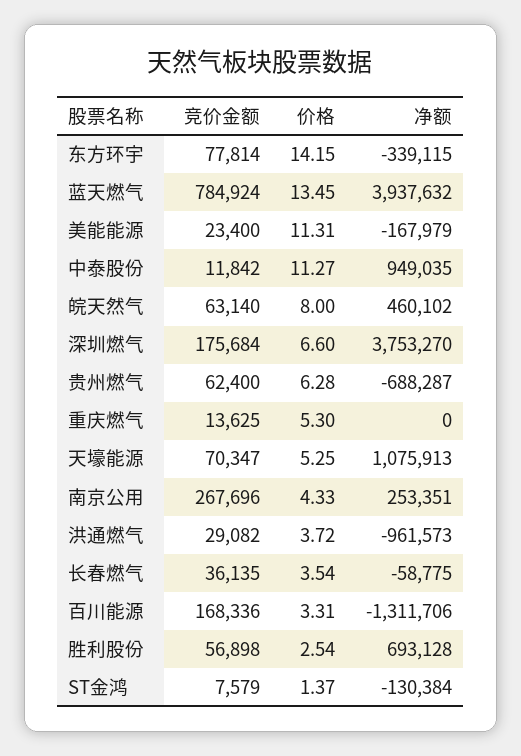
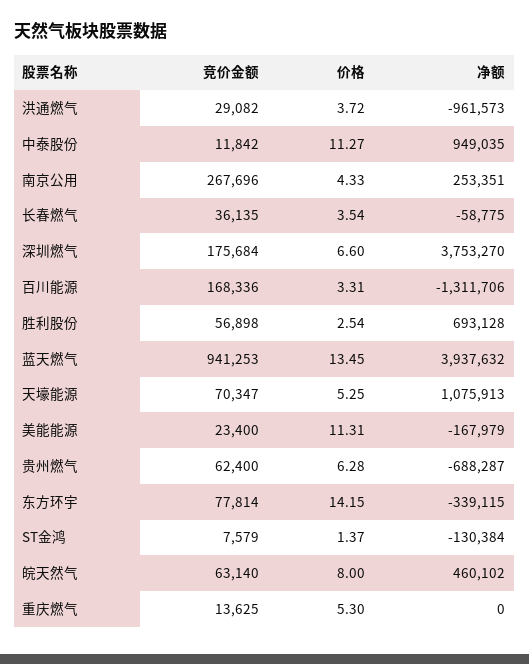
竞价金额, 蓝天燃气: 784924 -> 941253

